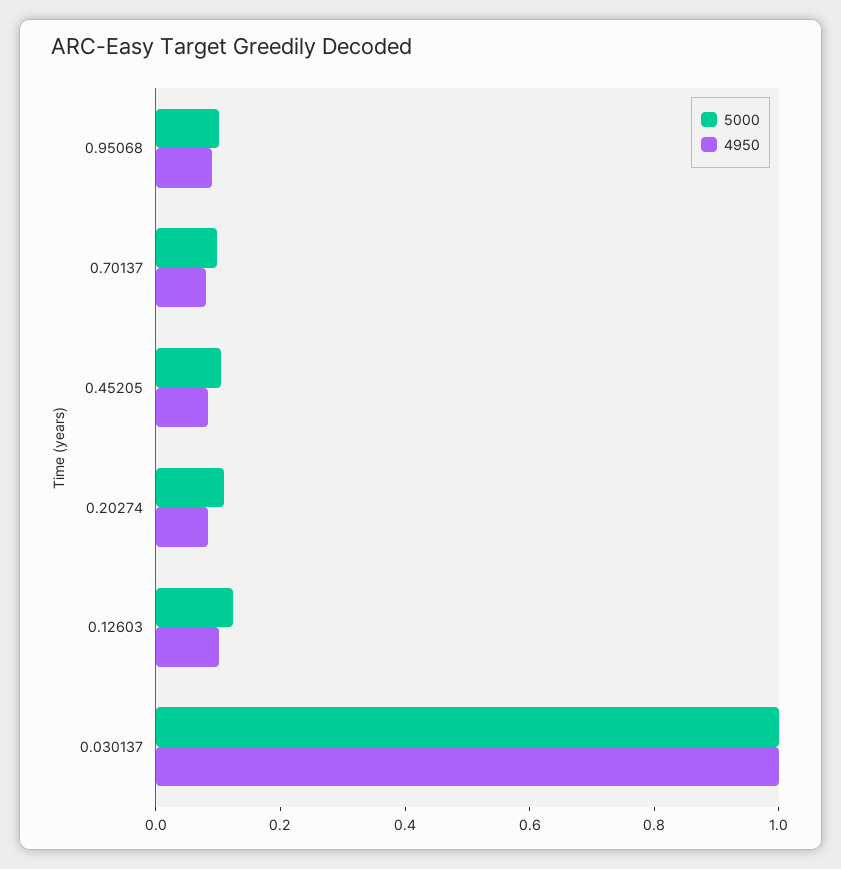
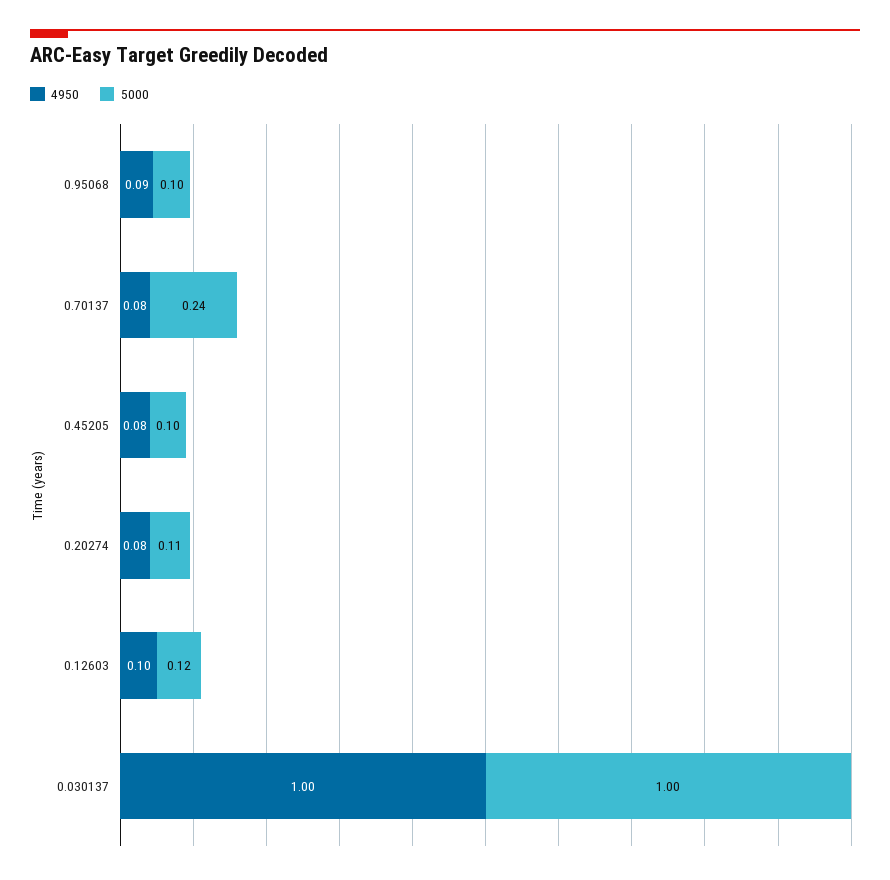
5000, 0.70137: 0.1 -> 0.24

